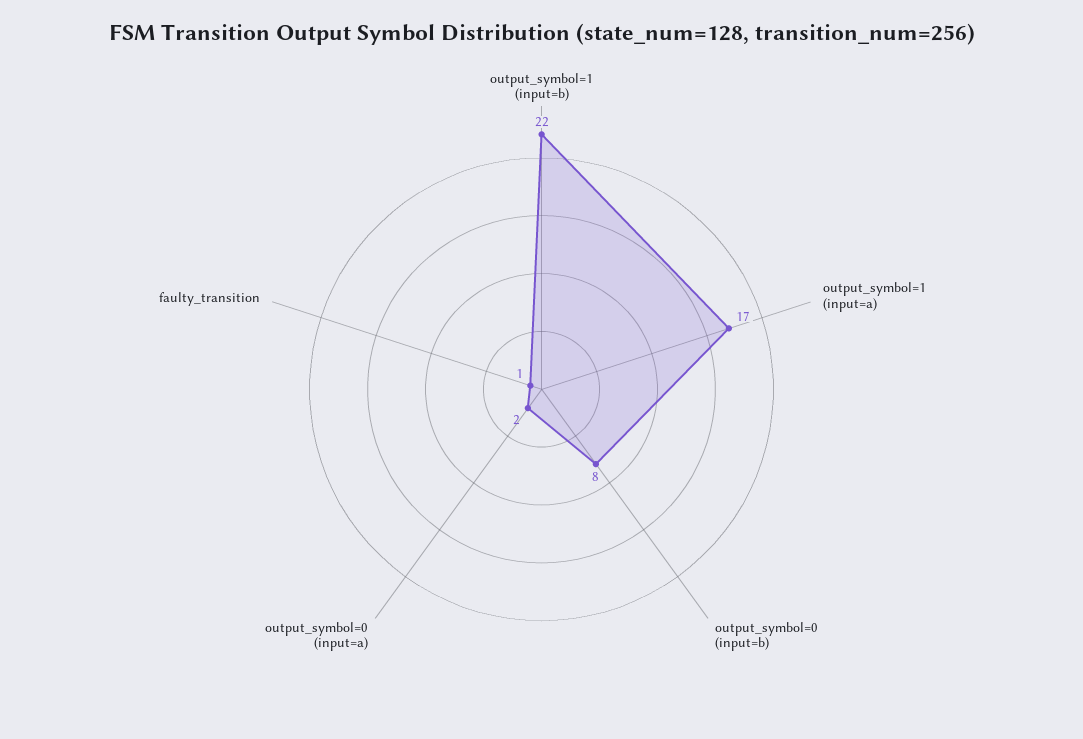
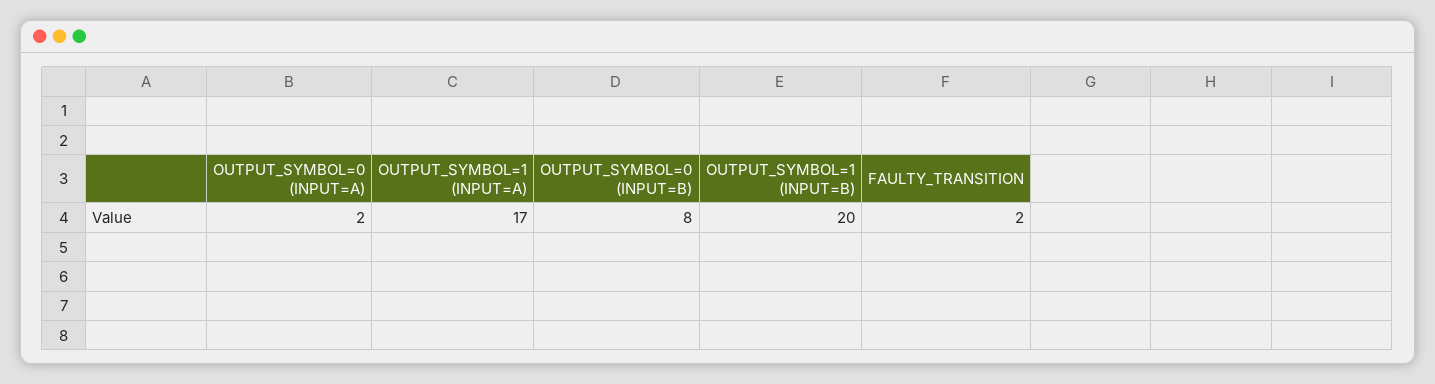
output_symbol=1 (input=b): 22 -> 20
faulty_transition: 1 -> 2

